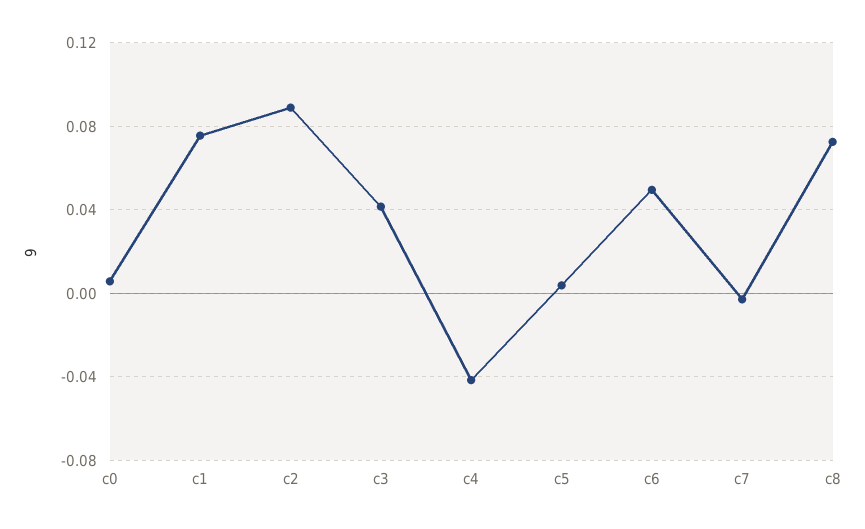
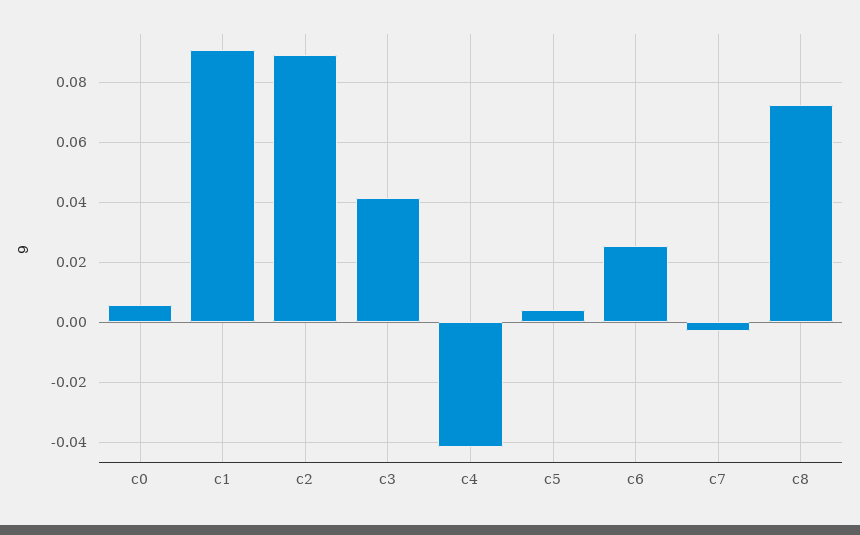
c1: 0.075 -> 0.09
c6: 0.05 -> 0.025

